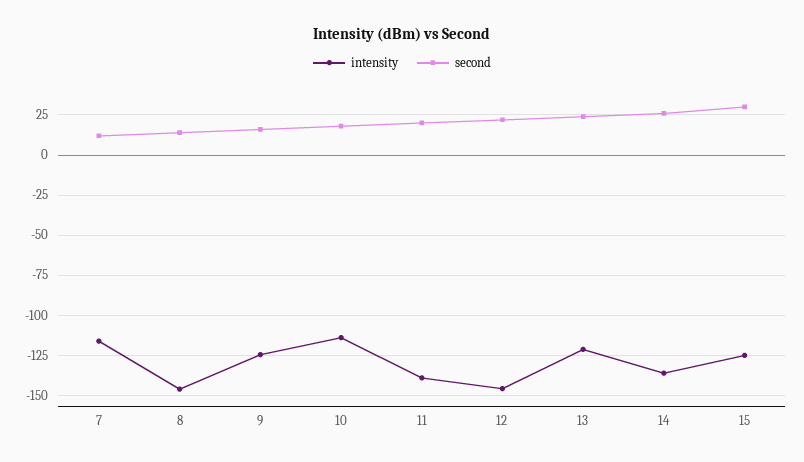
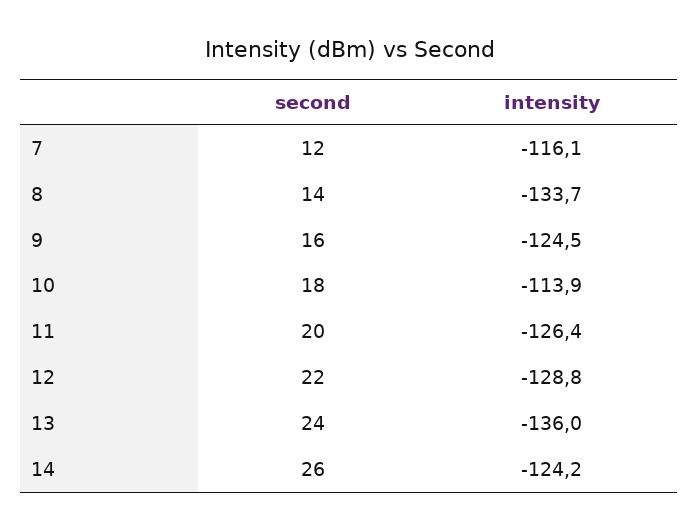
intensity, 8: -145 -> -133.7
intensity, 11: -140 -> -126.4
intensity, 12: -145 -> -128.8
intensity, 13: -120 -> -136
intensity, 14: -135 -> -124.2
intensity, 15: -125 -> none
second, 15: 30 -> none

